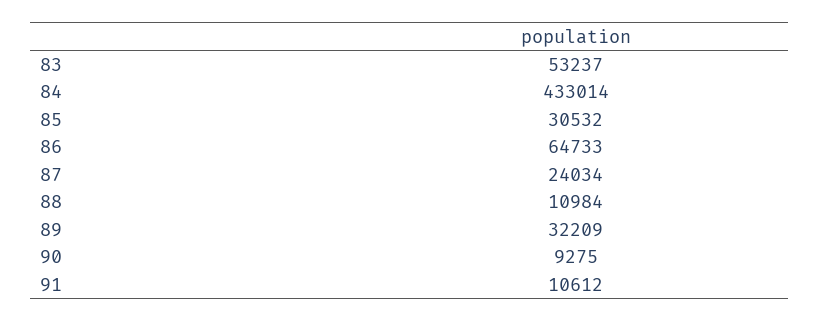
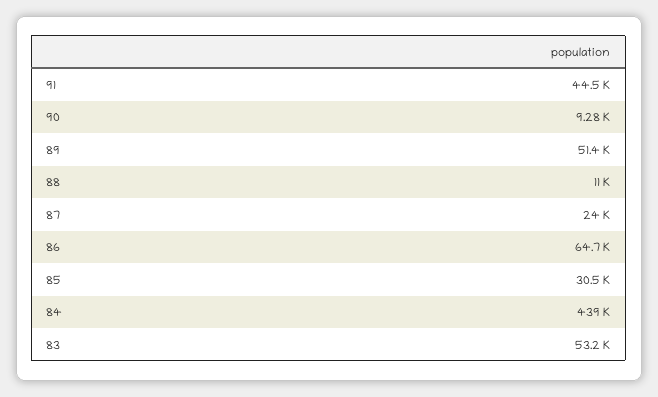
84: 433014 -> 439000
89: 32209 -> 51400
91: 10612 -> 44500

